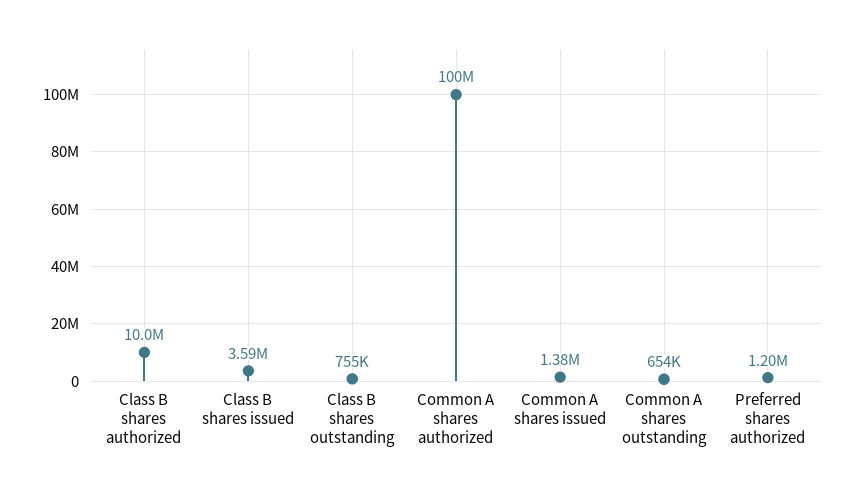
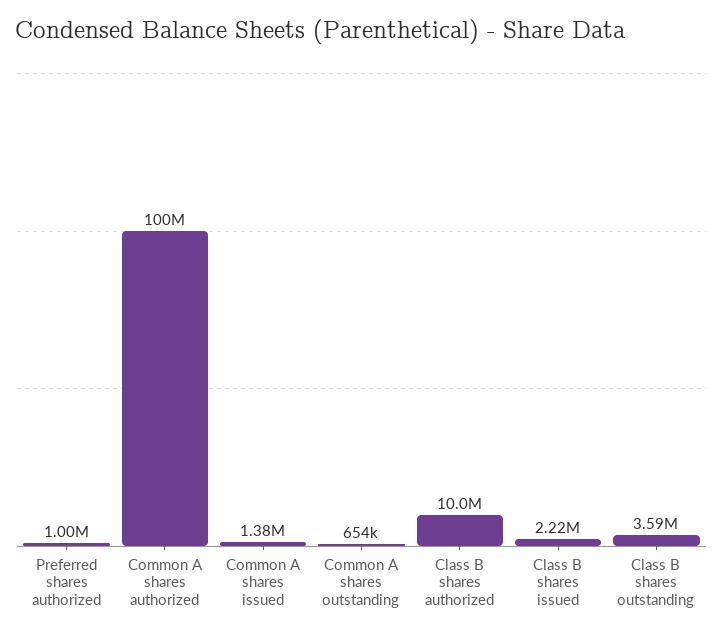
Class B shares issued: 3590000 -> 2220000
Class B shares outstanding: 755000 -> 3590000
Preferred shares authorized: 1200000 -> 1000000

